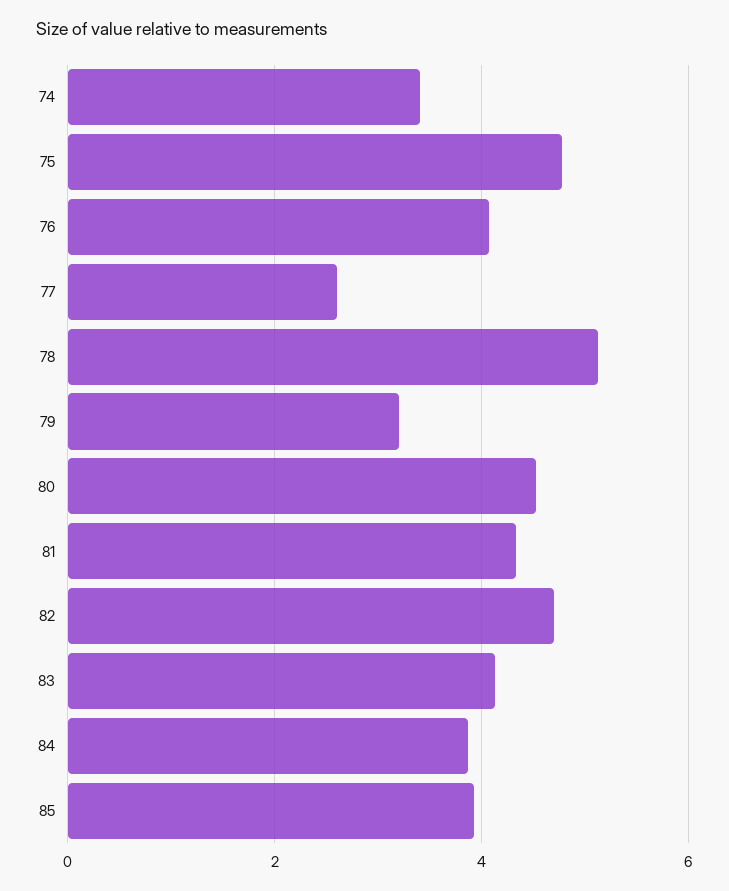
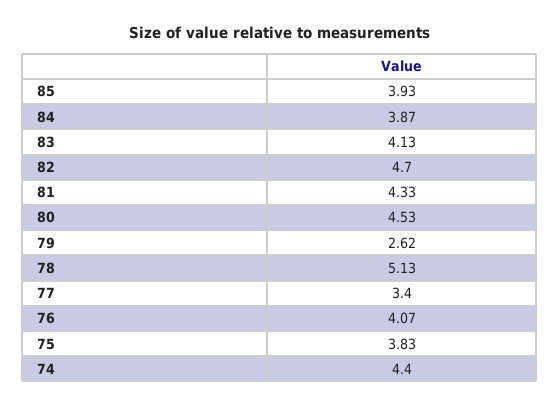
74: 3.4 -> 4.4
75: 4.8 -> 3.83
77: 2.6 -> 3.4
79: 3.2 -> 2.62

